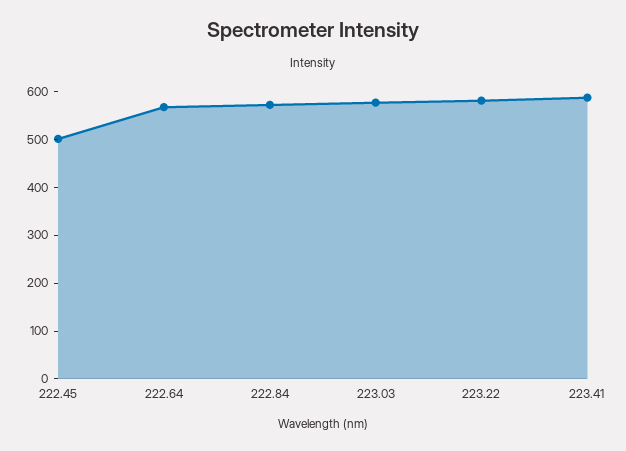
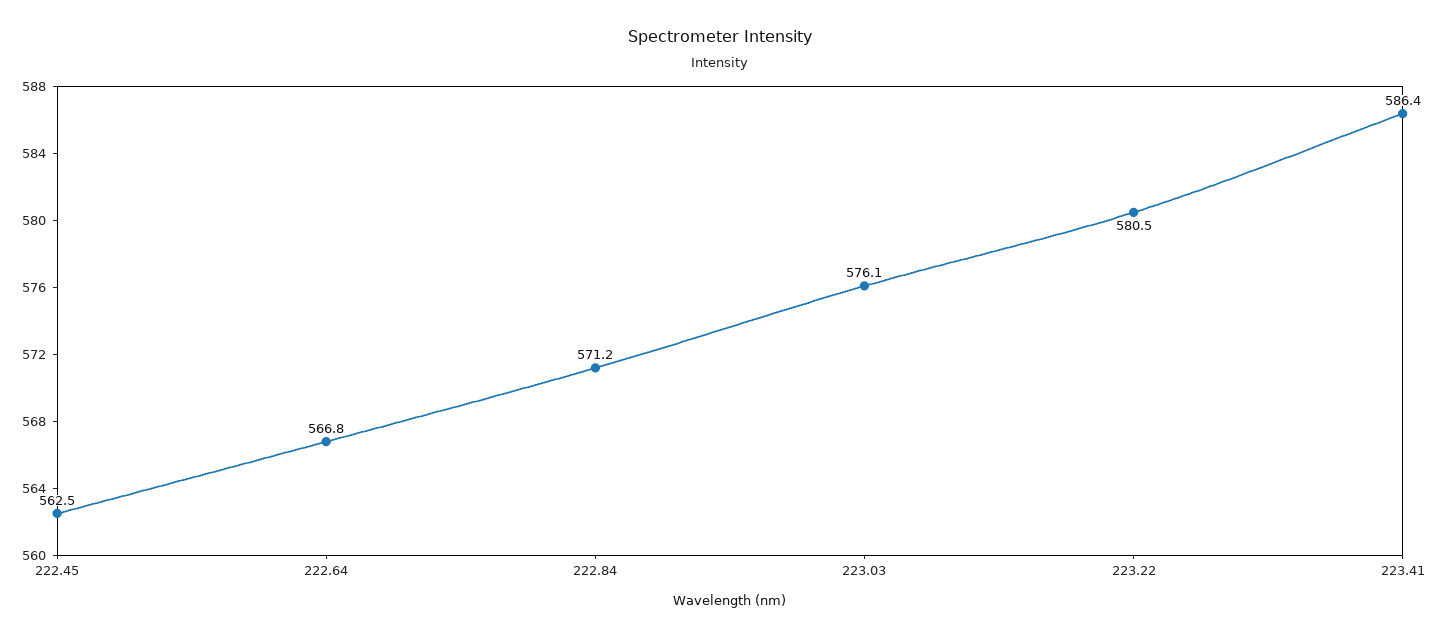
222.45: 500 -> 562.5

